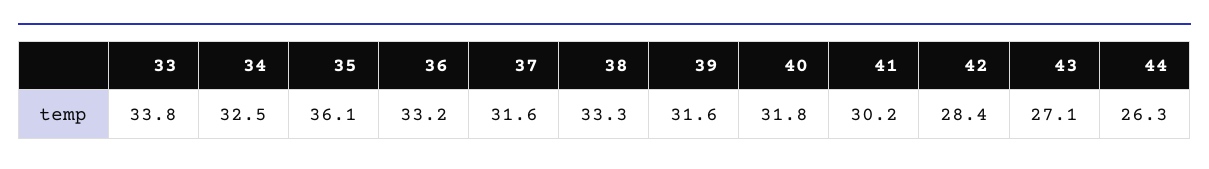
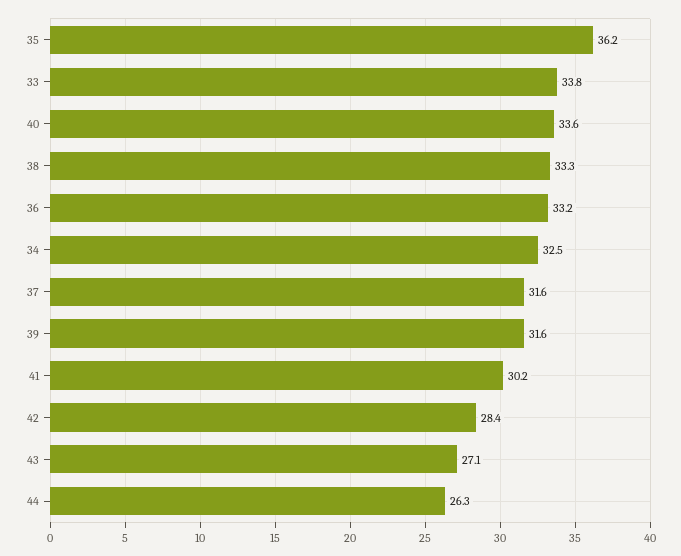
35: 36.1 -> 36.2
40: 31.8 -> 33.6

